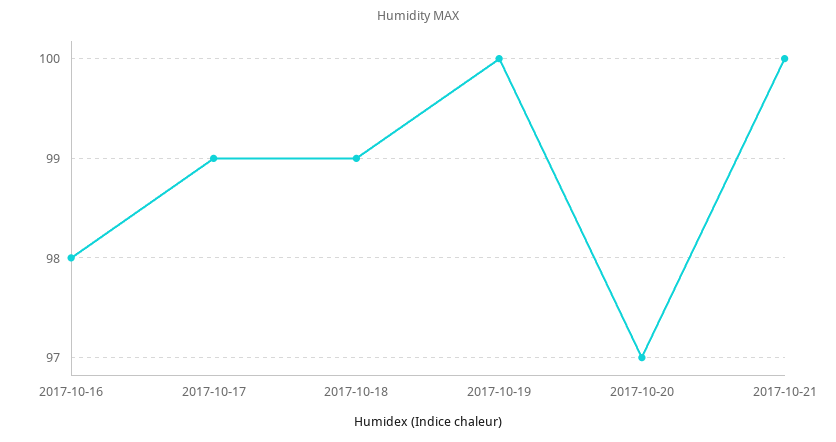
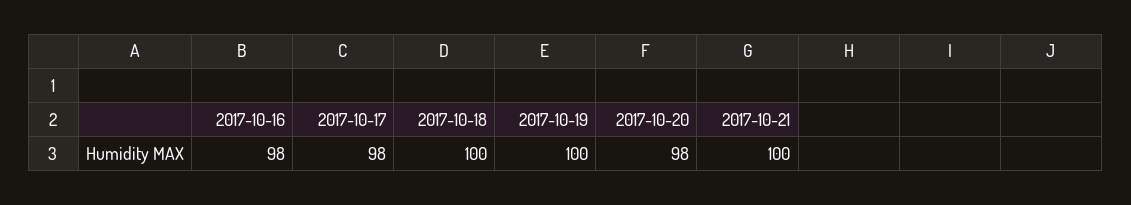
2017-10-17: 99 -> 98
2017-10-18: 99 -> 100
2017-10-20: 97 -> 98

